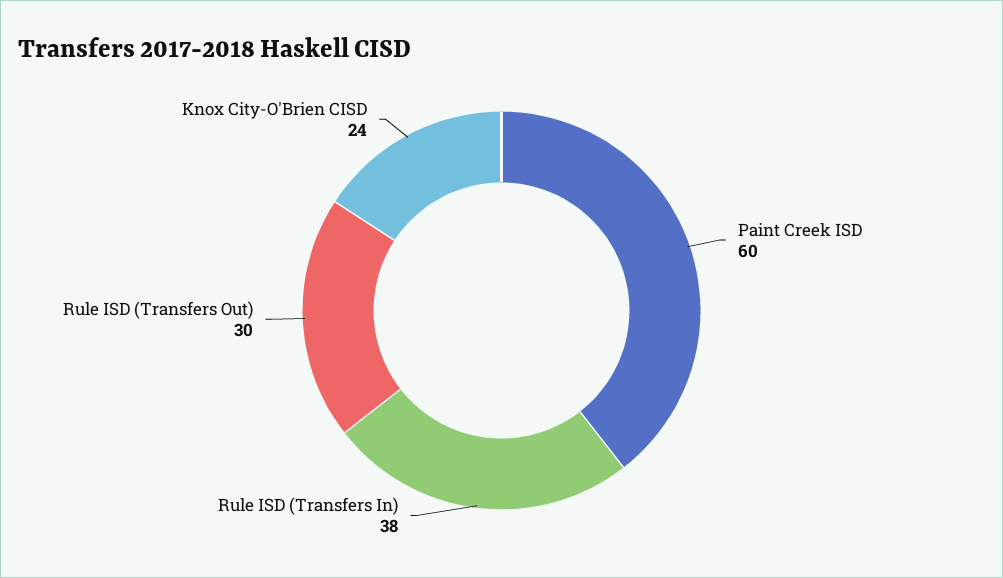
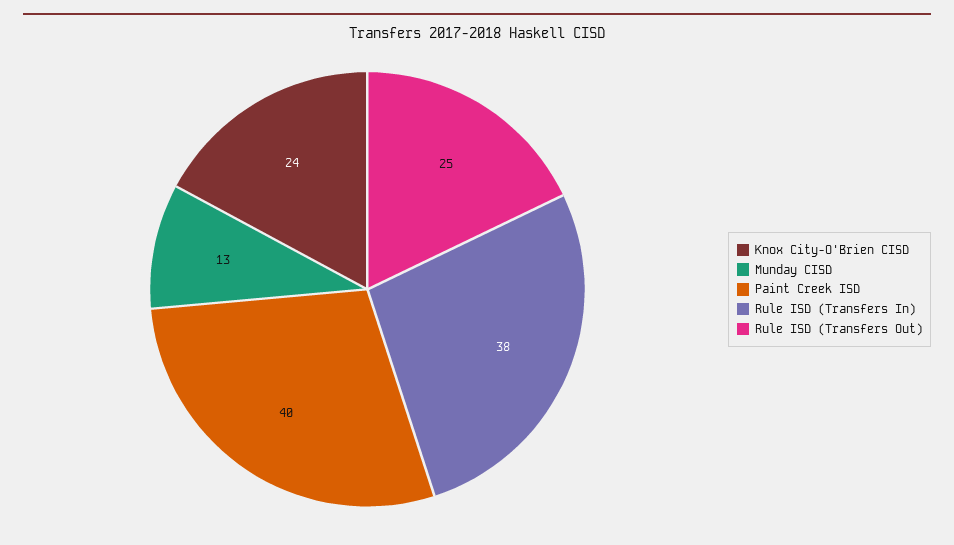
Paint Creek ISD: 60 -> 40
Rule ISD (Transfers Out): 30 -> 25
Munday CISD: none -> 13

